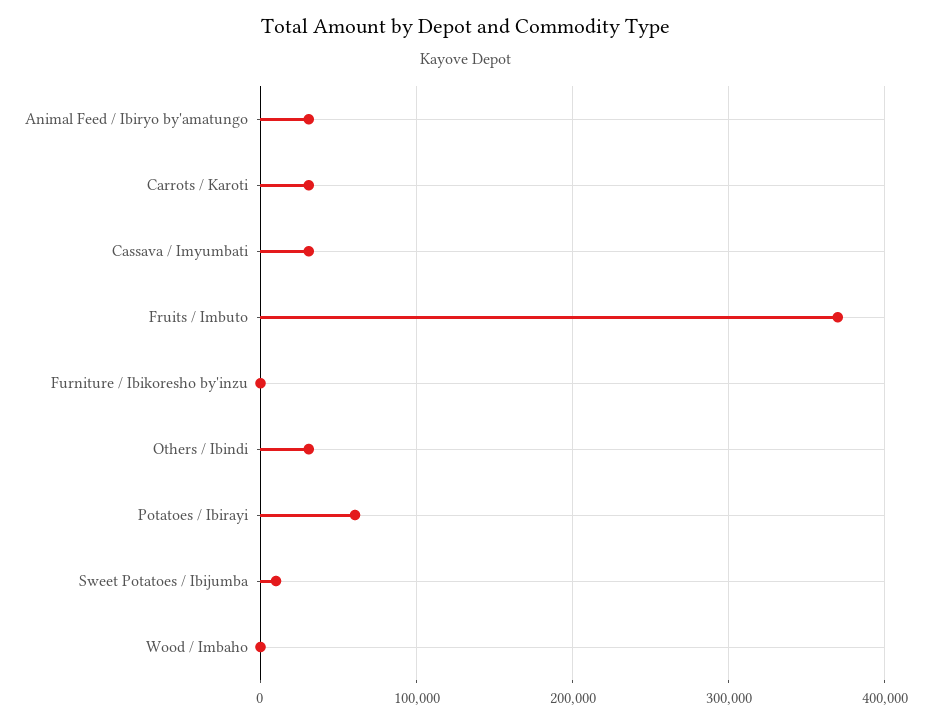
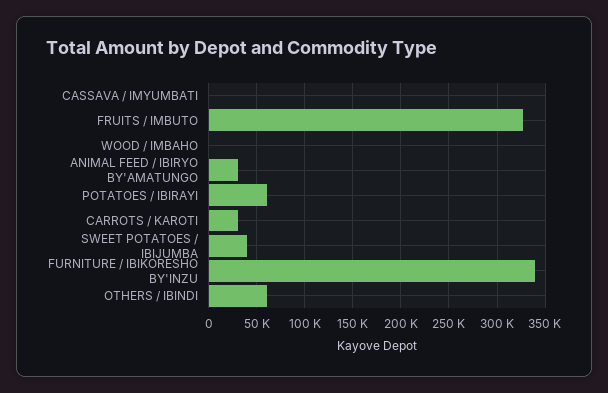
Cassava / Imyumbati: 30000 -> 0
Fruits / Imbuto: 370000 -> 330000
Furniture / Ibikoresho by'inzu: 0 -> 340000
Others / Ibindi: 30000 -> 60000
Sweet Potatoes / Ibijumba: 10000 -> 40000

